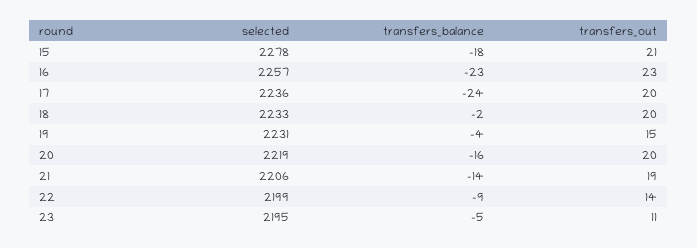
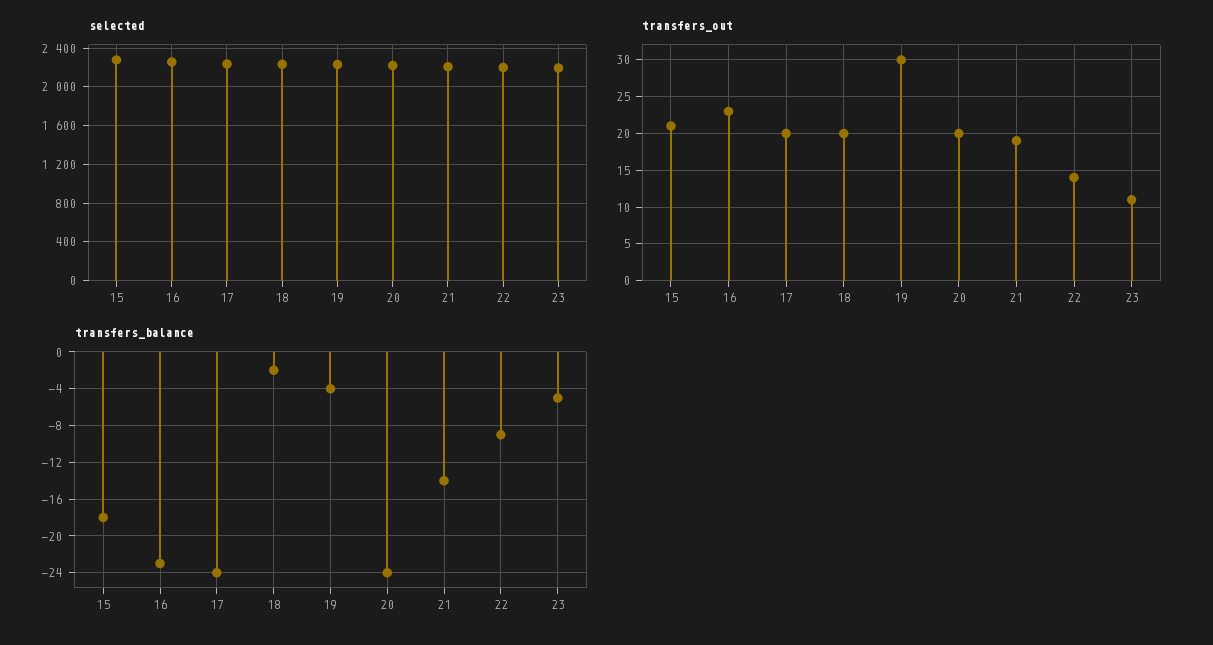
transfers_out, 19: 15 -> 30
transfers_balance, 20: -16 -> -24

